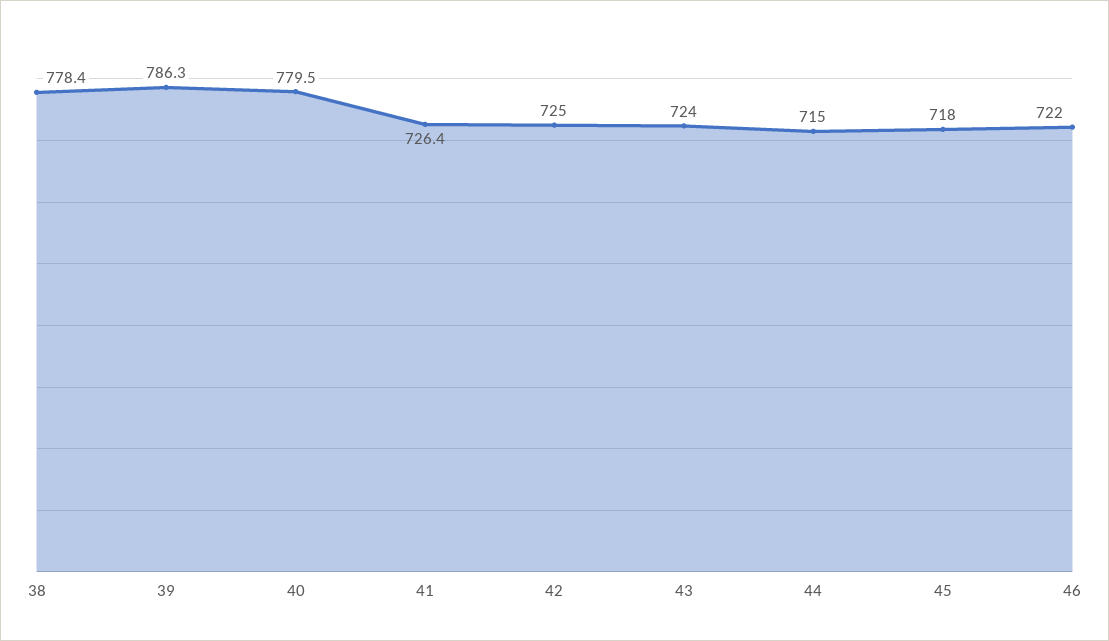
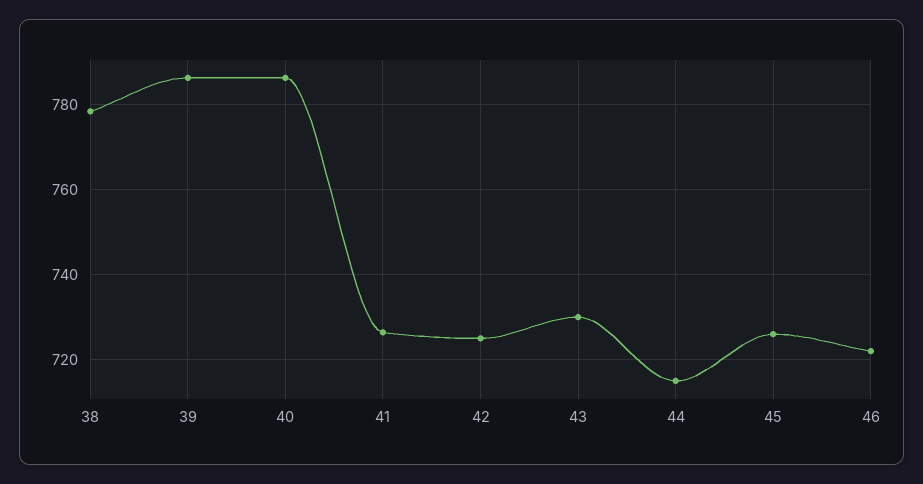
40: 779.5 -> 786
43: 724 -> 730
45: 718 -> 726

